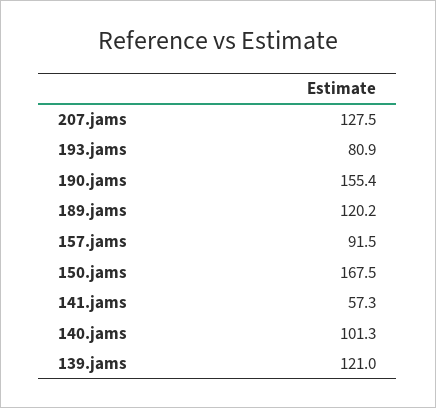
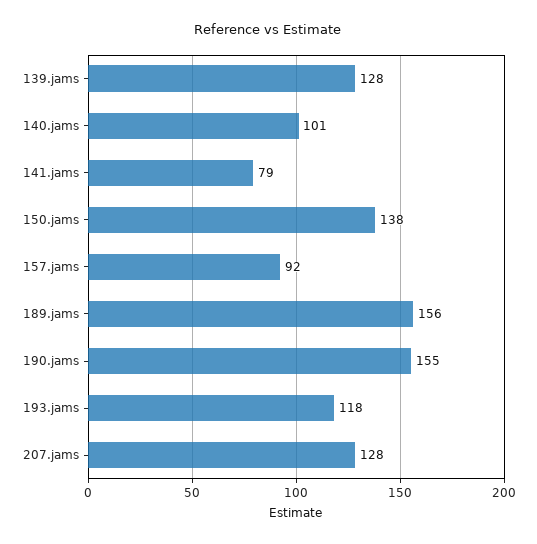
193.jams: 80.9 -> 118
189.jams: 120.2 -> 156
150.jams: 167.5 -> 138
141.jams: 57.3 -> 79
139.jams: 121 -> 128

